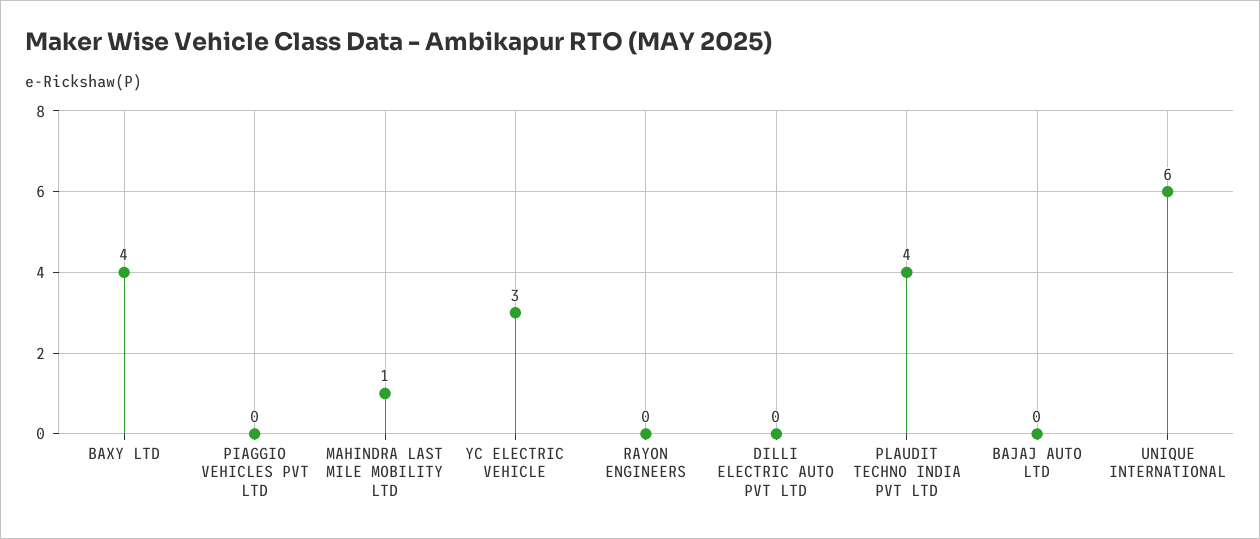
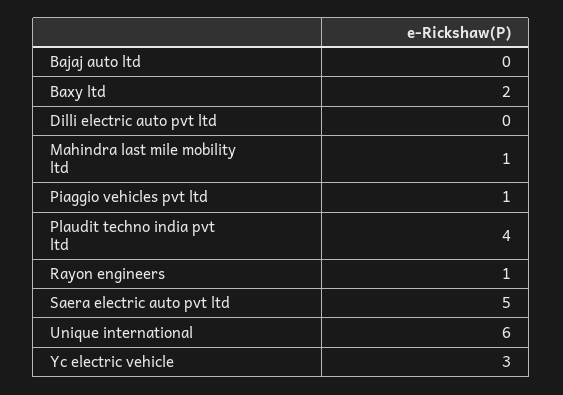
BAXY LTD: 4 -> 2
PIAGGIO VEHICLES PVT LTD: 0 -> 1
RAYON ENGINEERS: 0 -> 1
Saera electric auto pvt ltd: none -> 5

